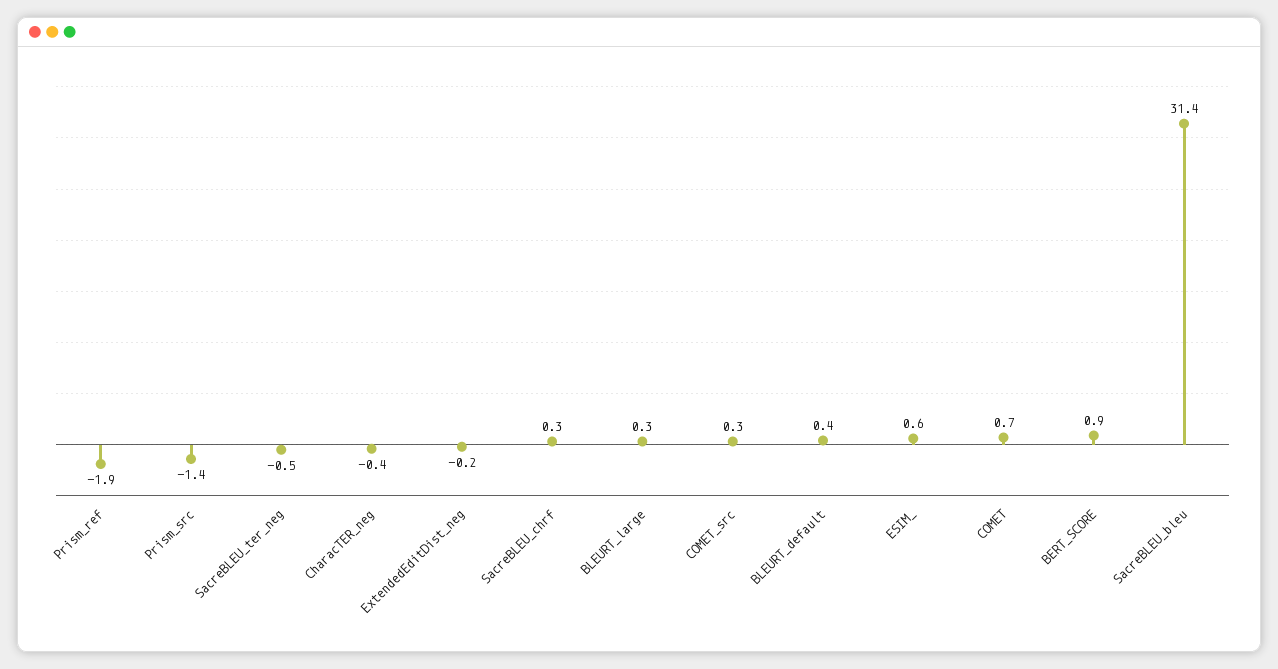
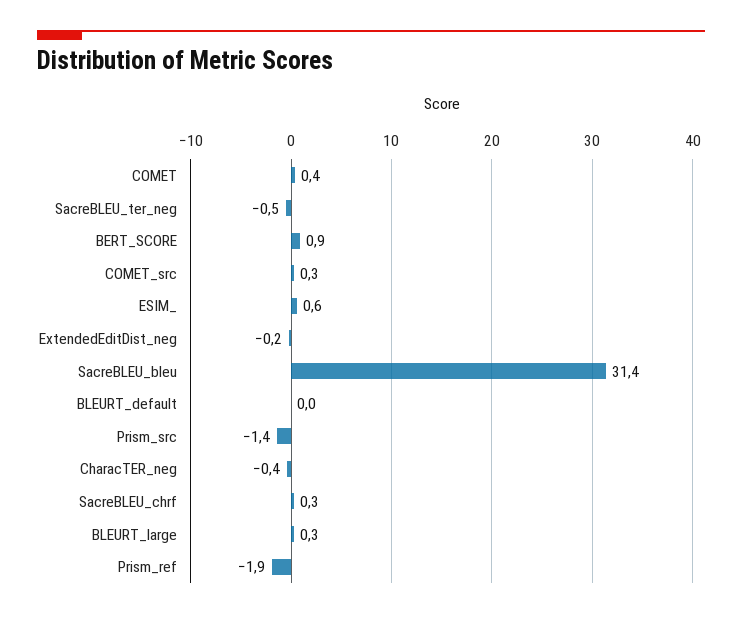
BLEURT_default: 0.4 -> 0
COMET: 0.7 -> 0.4

